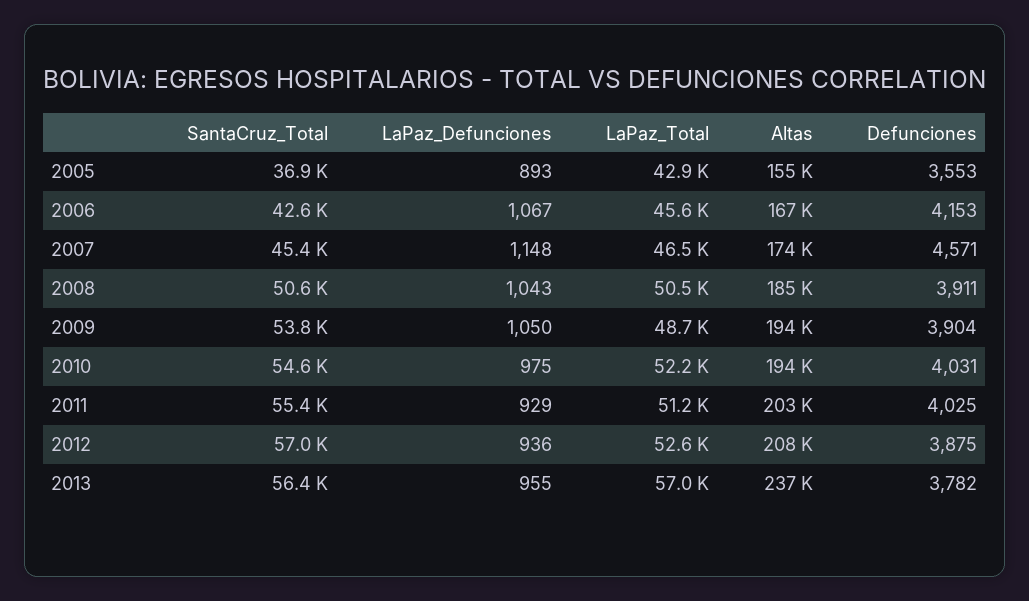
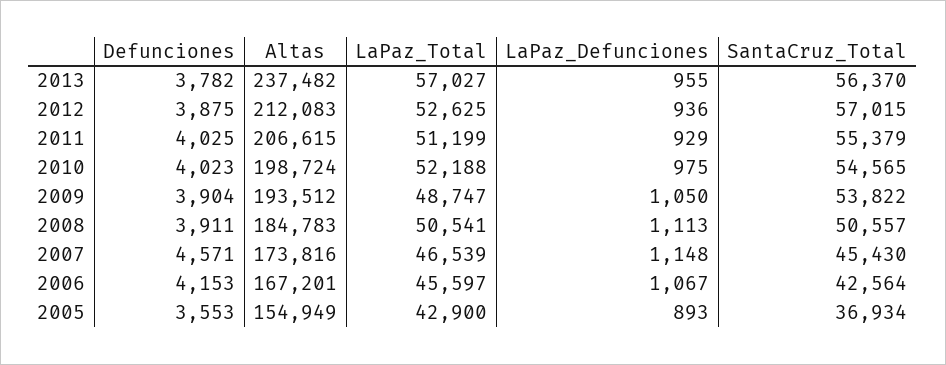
LaPaz_Defunciones, 2008: 1043 -> 1113
Altas, 2010: 194000 -> 198724
Defunciones, 2010: 4031 -> 4023
Altas, 2011: 203000 -> 206615
Altas, 2012: 208000 -> 212083

